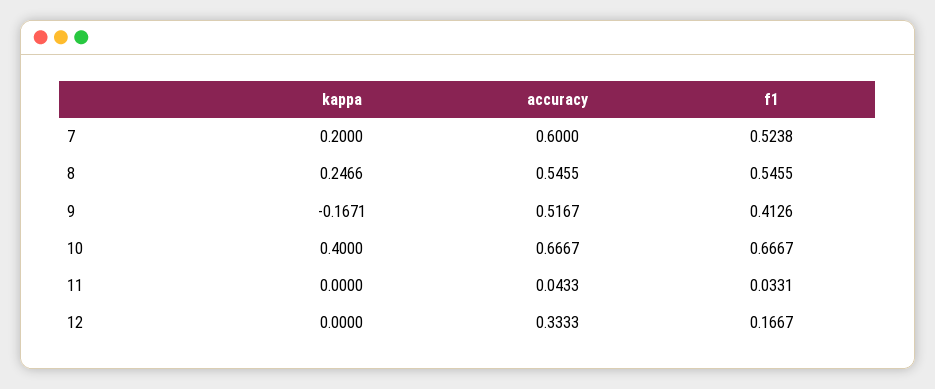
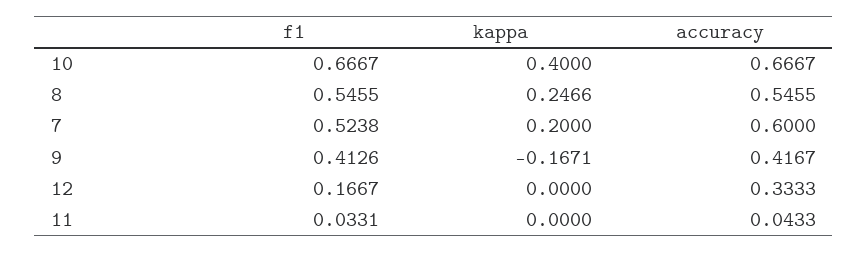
accuracy, 9: 0.5167 -> 0.4167

